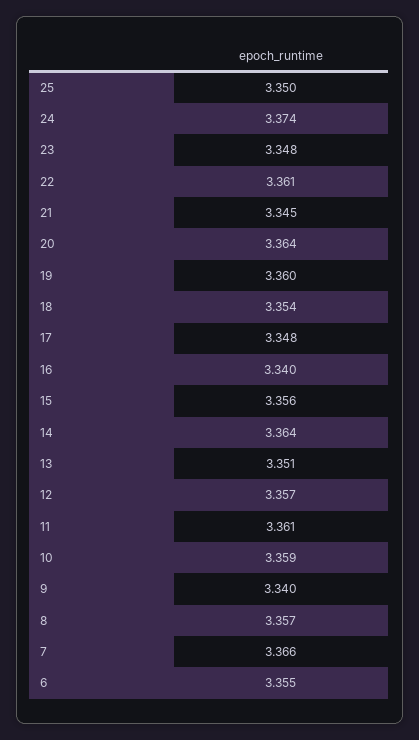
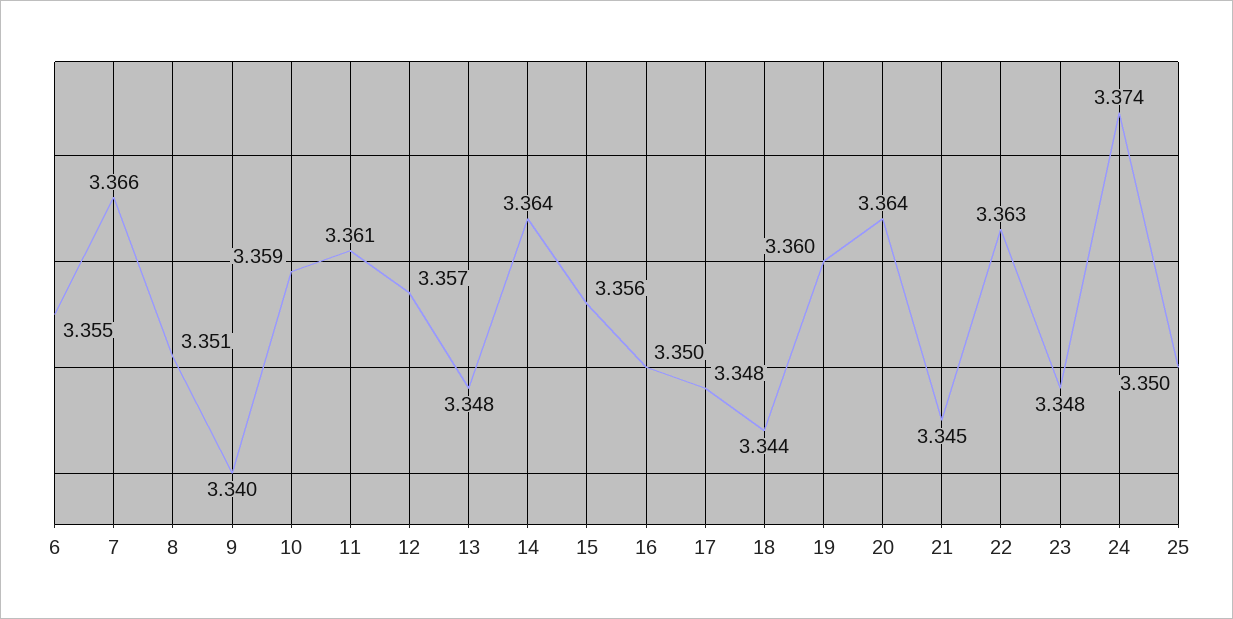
22: 3.361 -> 3.363
18: 3.354 -> 3.344
16: 3.34 -> 3.35
13: 3.351 -> 3.348
8: 3.357 -> 3.351

